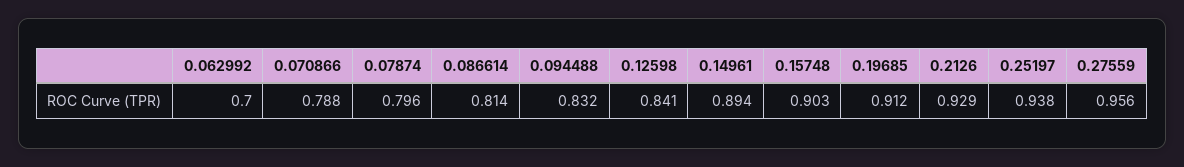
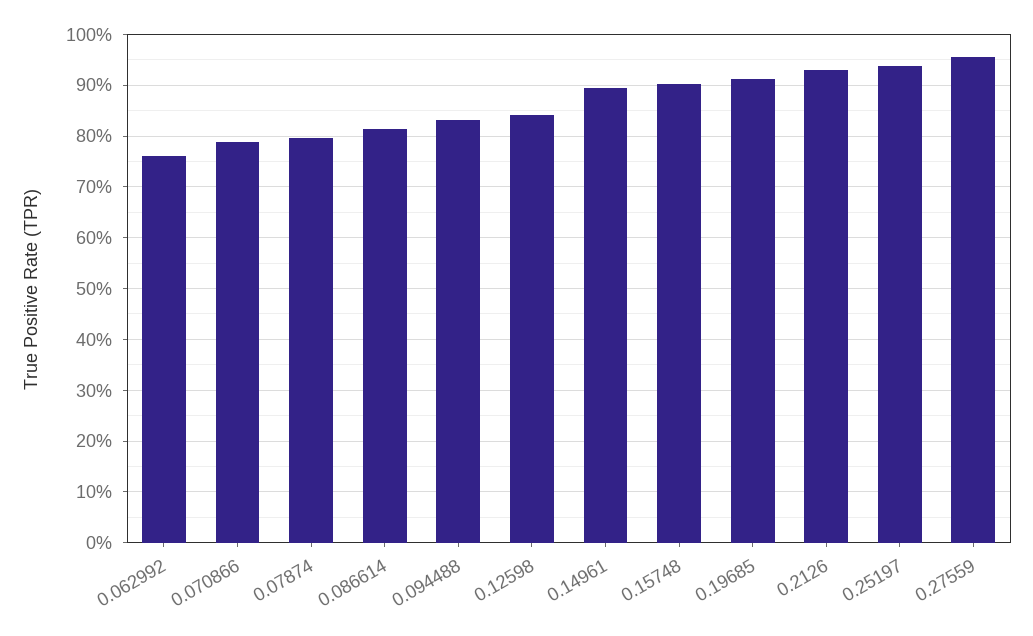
0.062992: 0.7 -> 0.76

